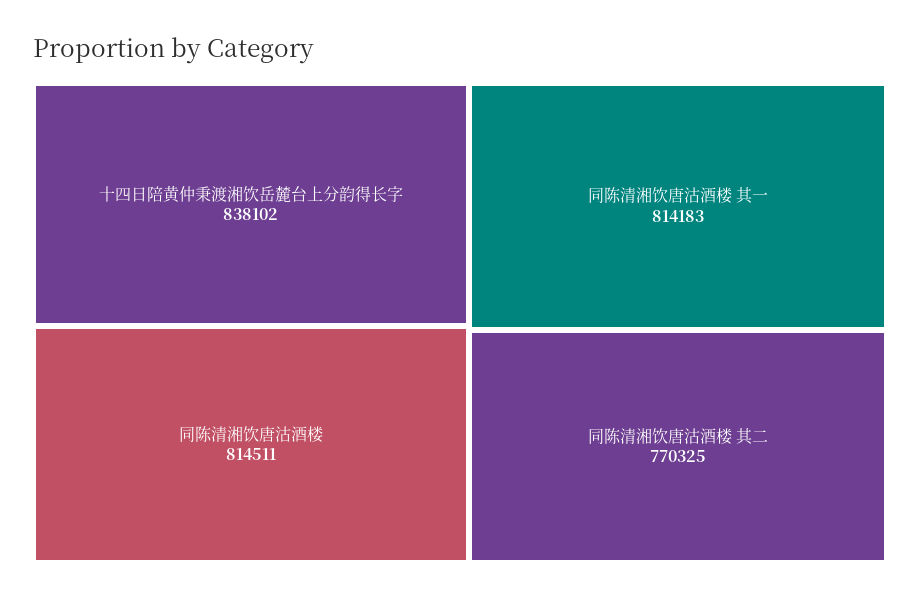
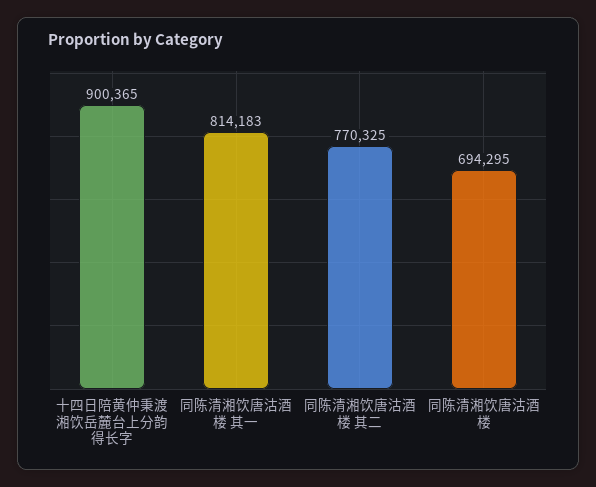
十四日陪黄仲秉渡湘饮岳麓台上分韵得长字: 838102 -> 900365
同陈清湘饮唐沽酒楼: 814511 -> 694295

